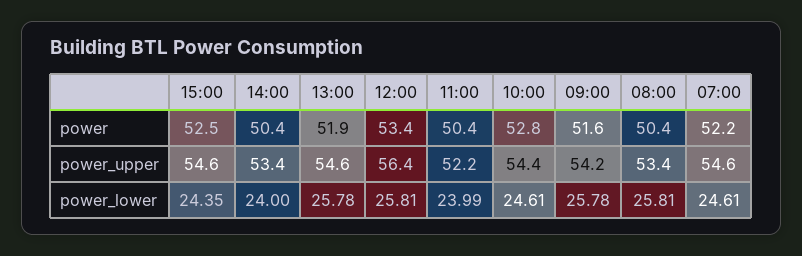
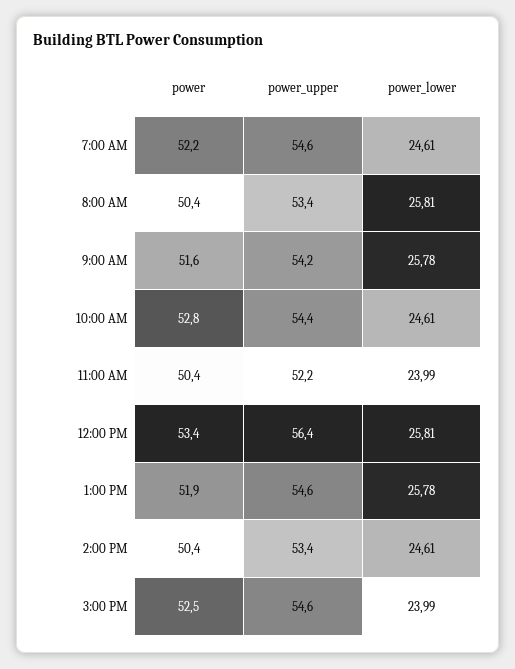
15:00, power_lower: 24.35 -> 23.99
14:00, power_lower: 24 -> 24.61

